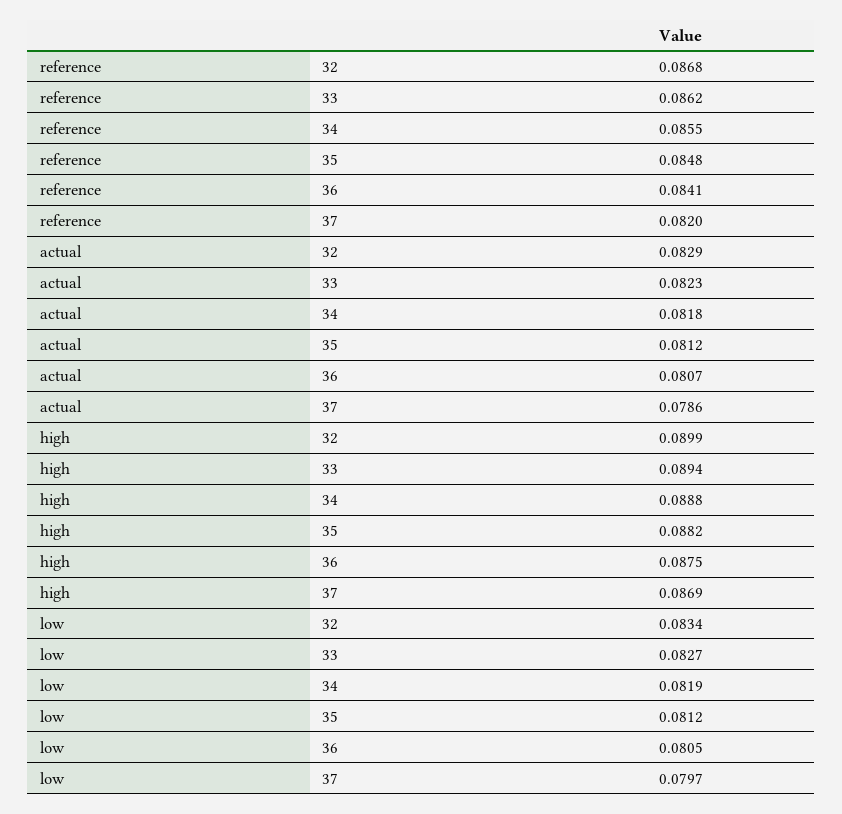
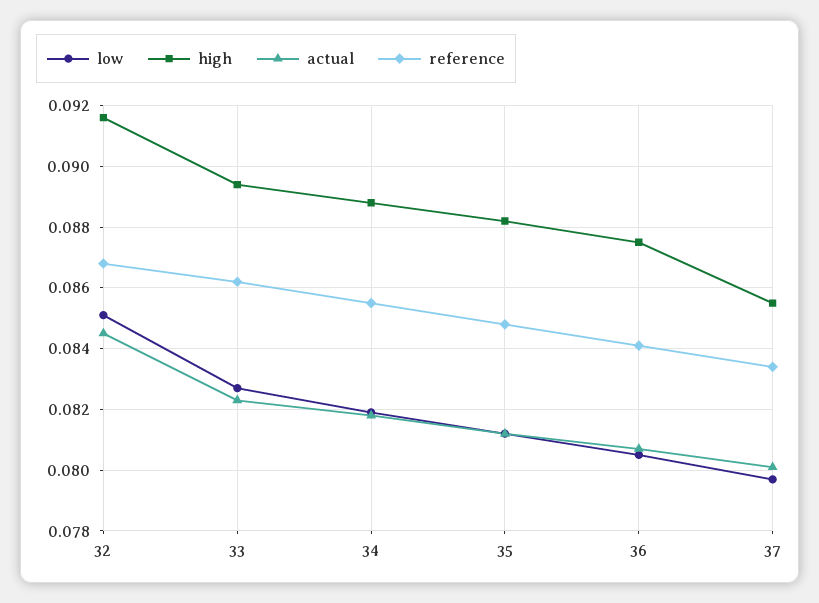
reference, 37: 0.082 -> 0.0835
actual, 32: 0.0829 -> 0.0845
actual, 37: 0.0786 -> 0.08
high, 32: 0.0899 -> 0.0915
high, 37: 0.0869 -> 0.0855
low, 32: 0.0834 -> 0.085

